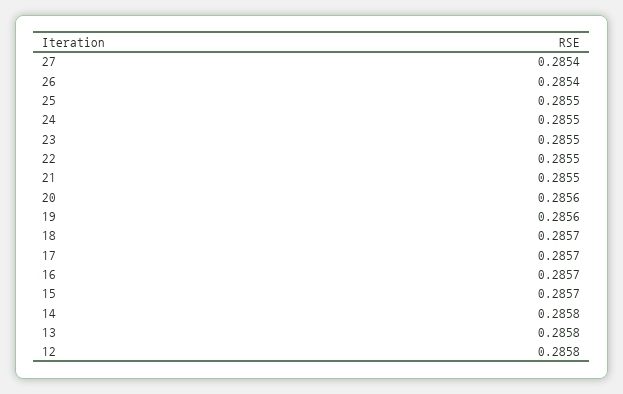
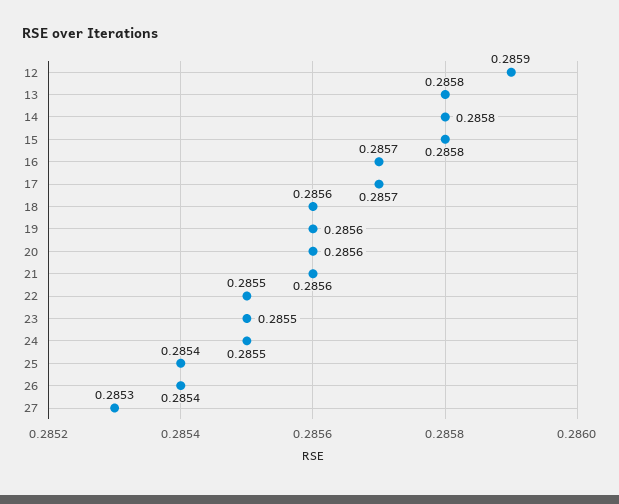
27: 0.2854 -> 0.2853
25: 0.2855 -> 0.2854
21: 0.2855 -> 0.2856
18: 0.2857 -> 0.2856
15: 0.2857 -> 0.2858
12: 0.2858 -> 0.2859

